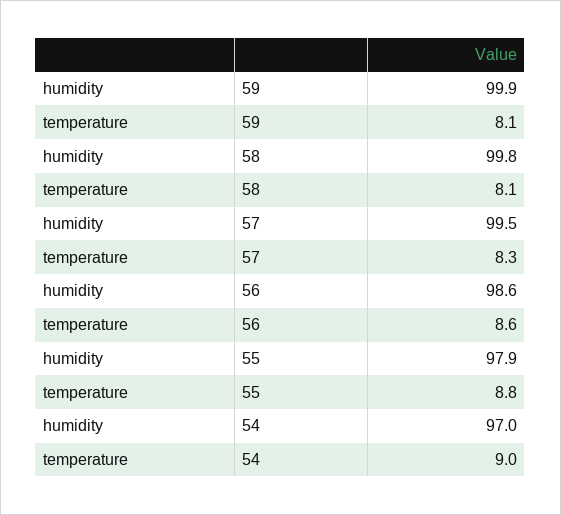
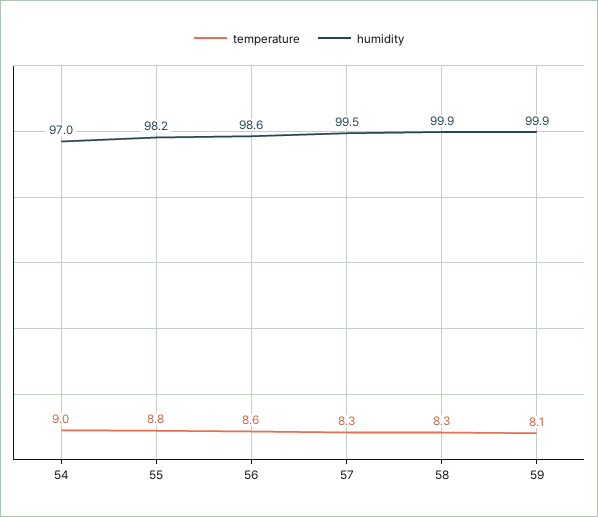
humidity, 58: 99.8 -> 99.9
temperature, 58: 8.1 -> 8.3
humidity, 55: 97.9 -> 98.2

